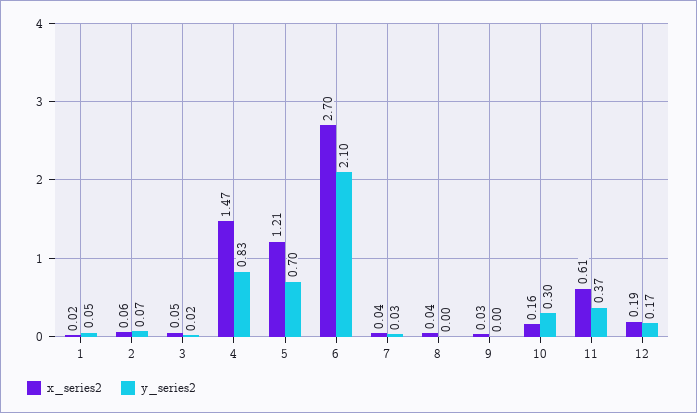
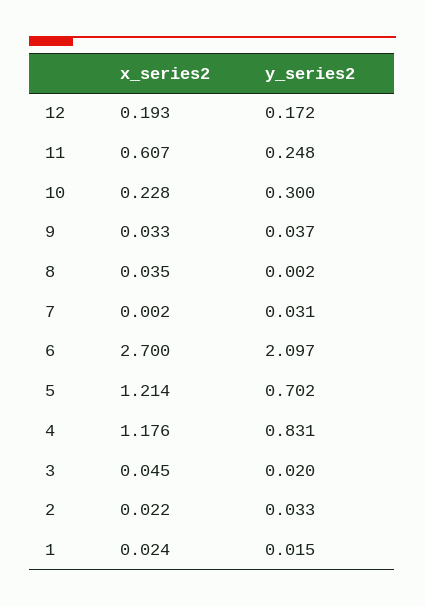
y_series2, 1: 0.05 -> 0.015
x_series2, 2: 0.06 -> 0.022
y_series2, 2: 0.07 -> 0.033
x_series2, 4: 1.47 -> 1.176
x_series2, 7: 0.04 -> 0.002
y_series2, 9: 0 -> 0.037
x_series2, 10: 0.16 -> 0.228
y_series2, 11: 0.37 -> 0.248

